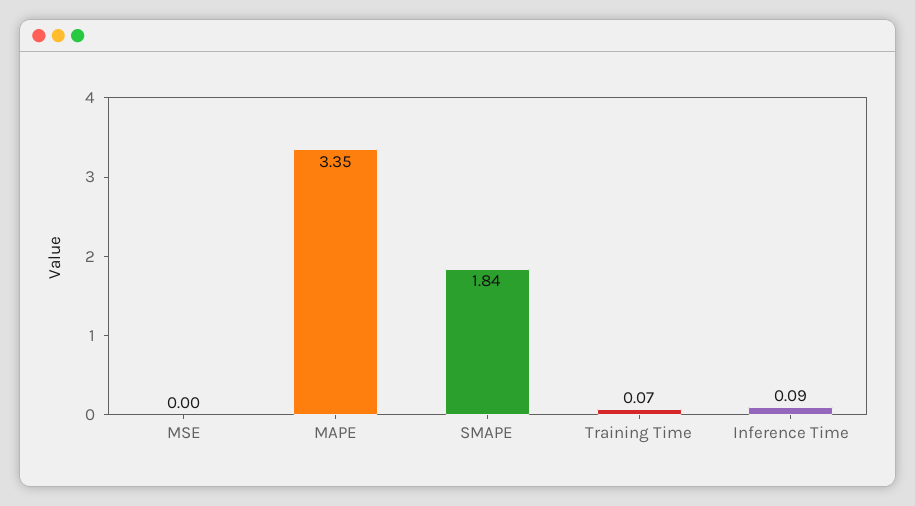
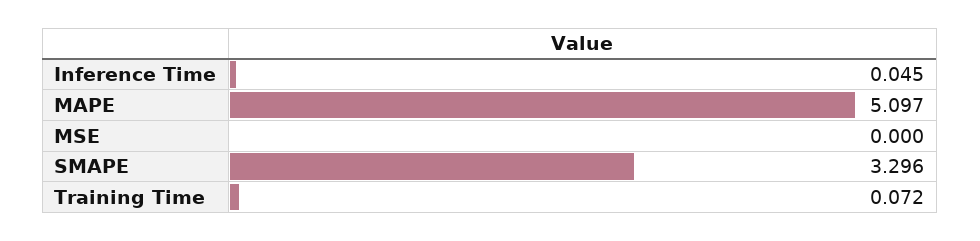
MAPE: 3.35 -> 5.097
SMAPE: 1.84 -> 3.296
Inference Time: 0.09 -> 0.045

